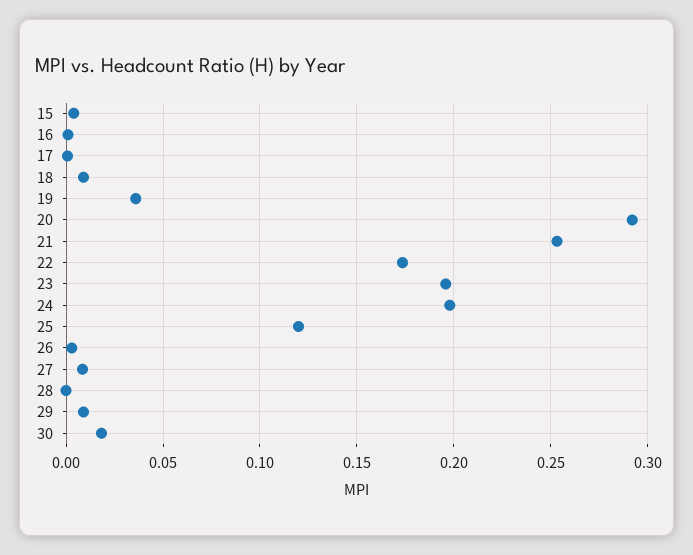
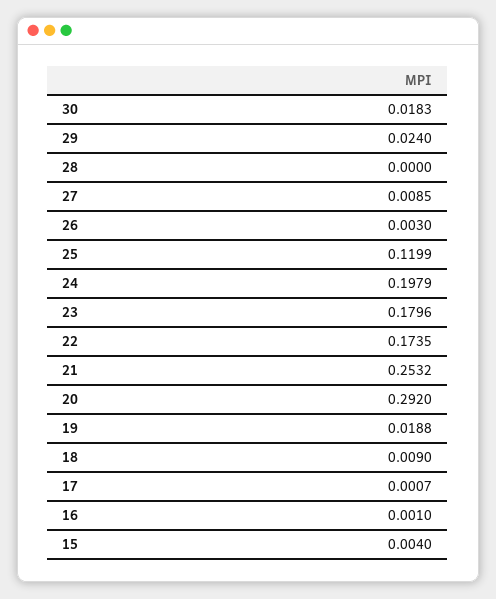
19: 0.035 -> 0.0188
23: 0.195 -> 0.1796
29: 0.01 -> 0.024

